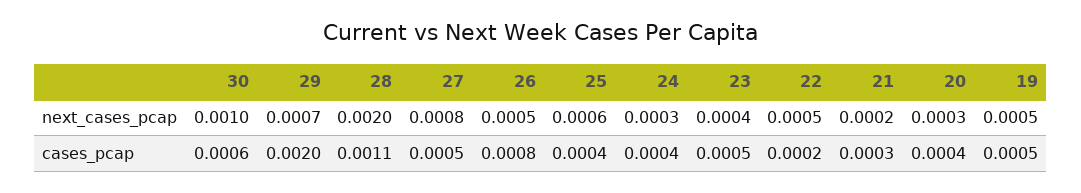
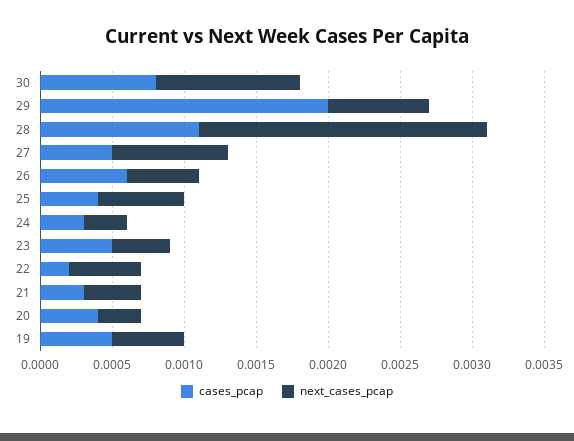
next_cases_pcap, 21: 0.0002 -> 0.0004
cases_pcap, 30: 0.0006 -> 0.0008
cases_pcap, 26: 0.0008 -> 0.0006
cases_pcap, 24: 0.0004 -> 0.0003

